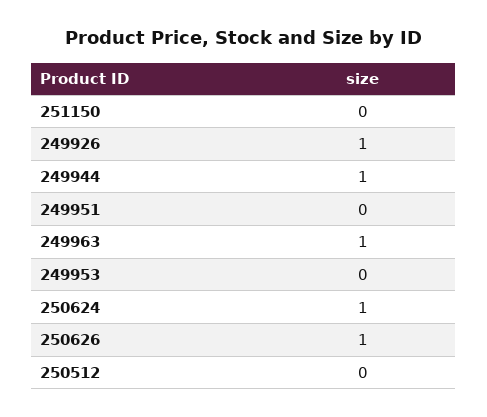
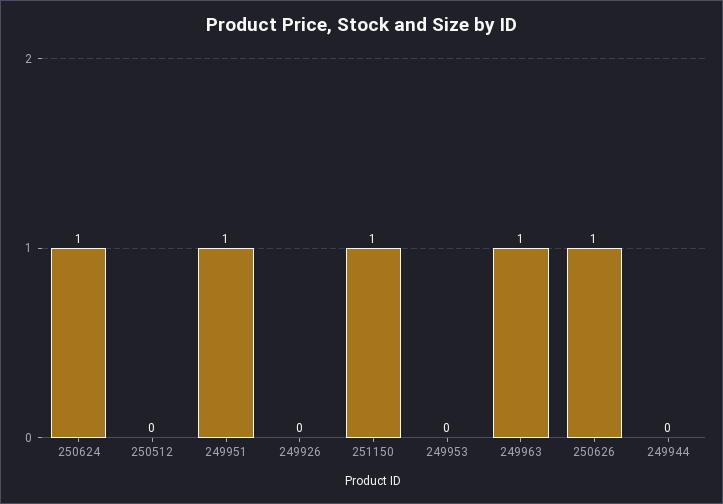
251150: 0 -> 1
249926: 1 -> 0
249944: 1 -> 0
249951: 0 -> 1

